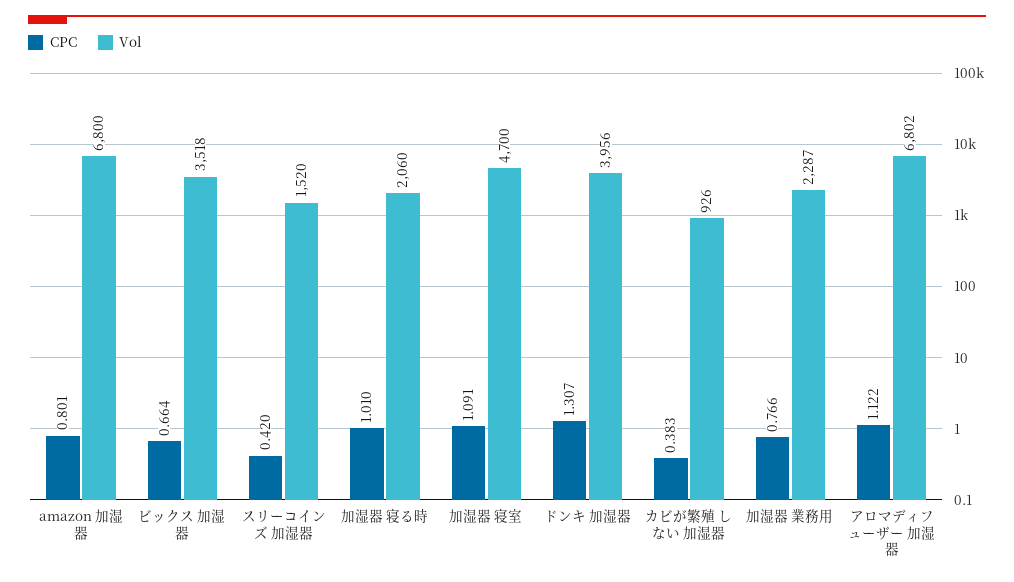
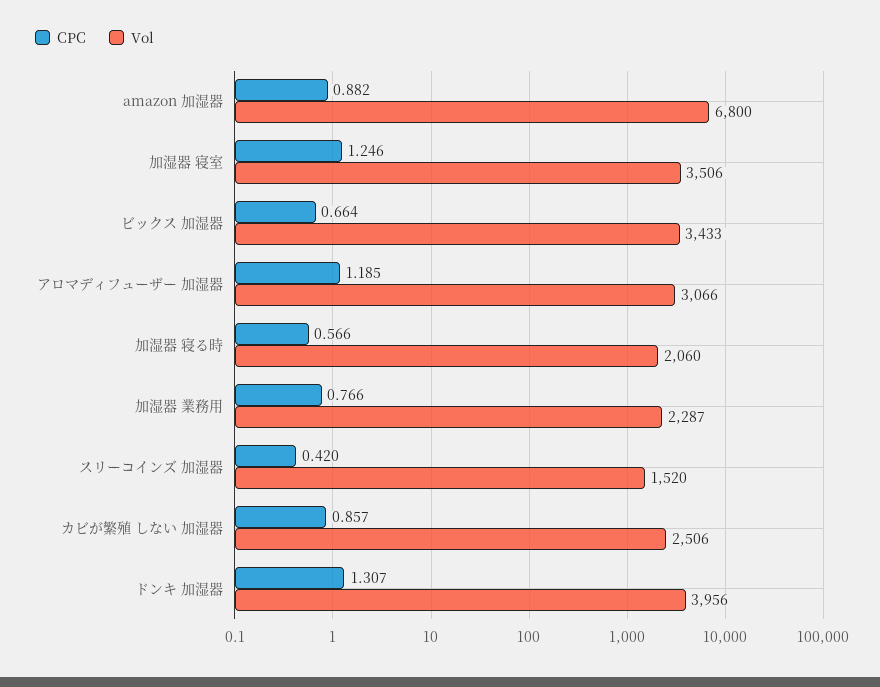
CPC, amazon 加湿器: 0.801 -> 0.882
Vol, ビックス 加湿器: 3518 -> 3433
CPC, 加湿器 寝る時: 1.01 -> 0.566
CPC, 加湿器 寝室: 1.091 -> 1.246
Vol, 加湿器 寝室: 4700 -> 3506
CPC, カビが繁殖 しない 加湿器: 0.383 -> 0.857
Vol, カビが繁殖 しない 加湿器: 926 -> 2506
CPC, アロマディフューザー 加湿器: 1.122 -> 1.185
Vol, アロマディフューザー 加湿器: 6802 -> 3066

